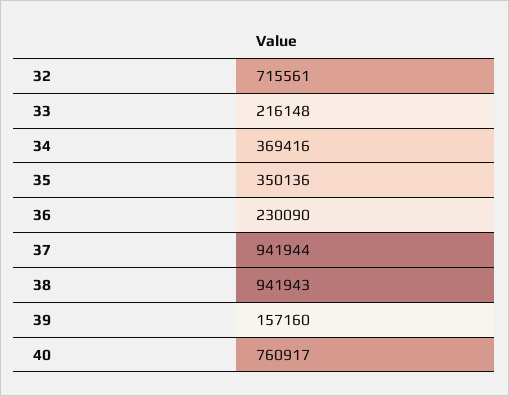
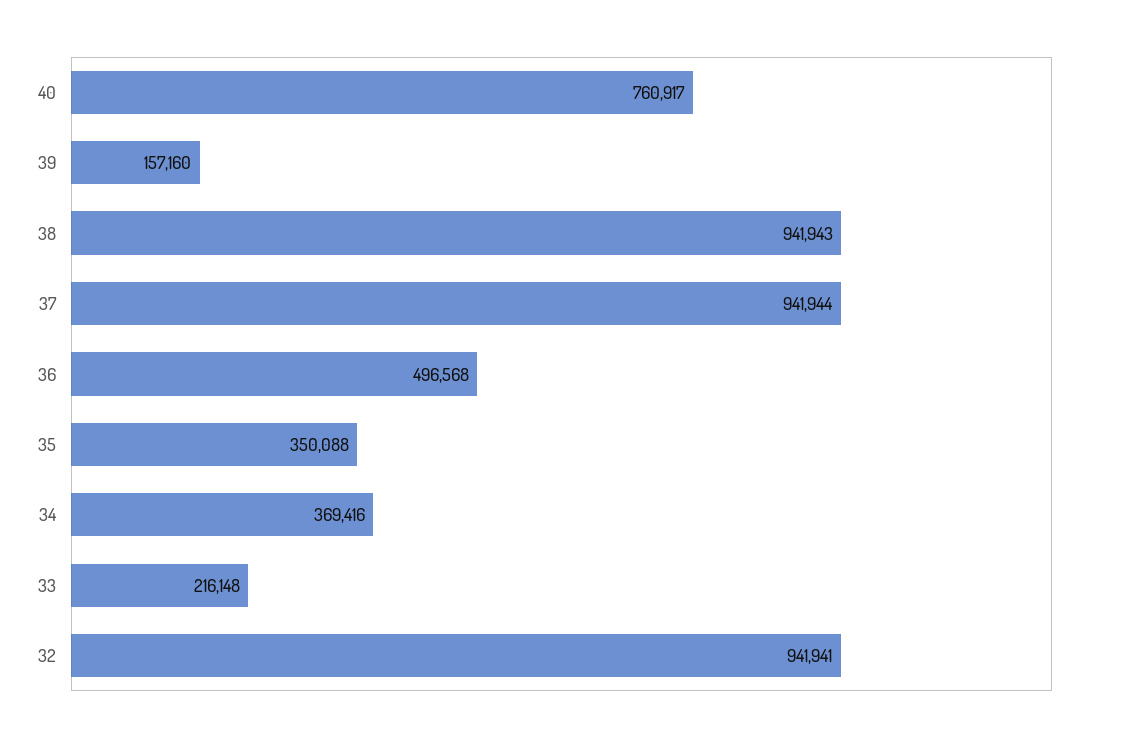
32: 715561 -> 941941
35: 350136 -> 350088
36: 230090 -> 496568

